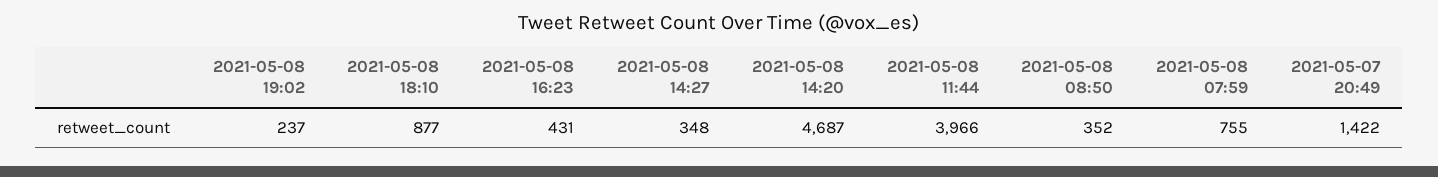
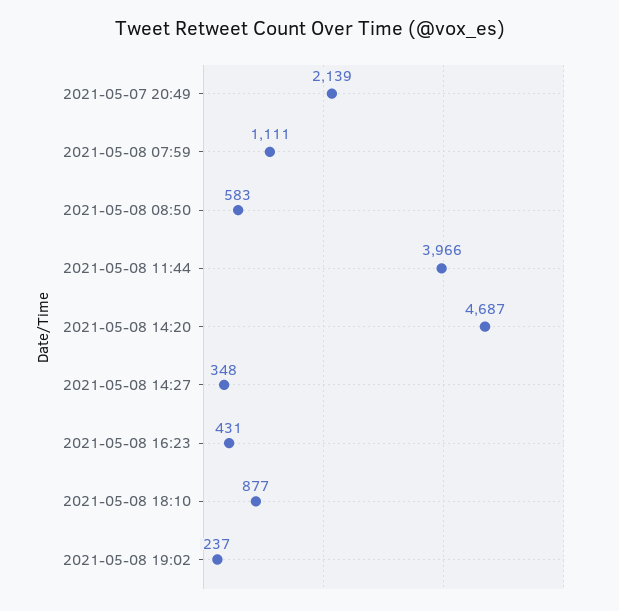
2021-05-08 08:50: 352 -> 583
2021-05-08 07:59: 755 -> 1111
2021-05-07 20:49: 1422 -> 2139

